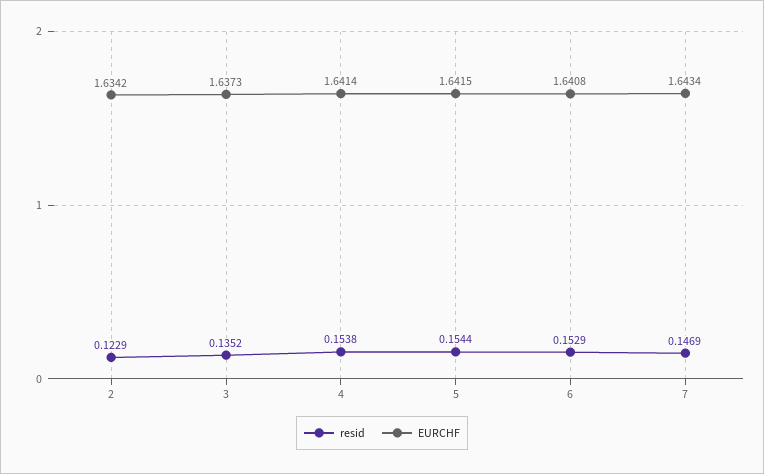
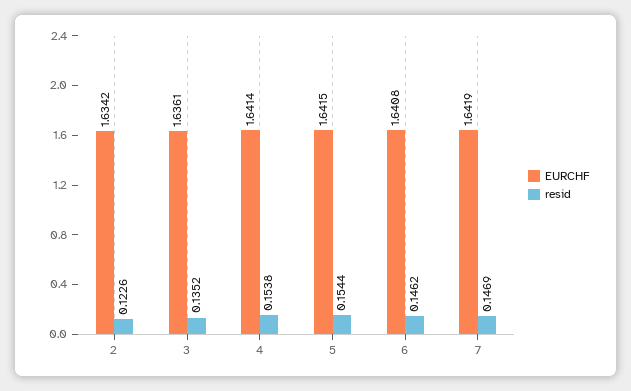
resid, 2: 0.1229 -> 0.1226
EURCHF, 3: 1.6373 -> 1.6361
resid, 6: 0.1529 -> 0.1462
EURCHF, 7: 1.6434 -> 1.6419

